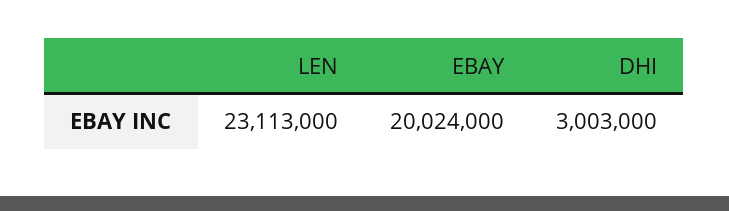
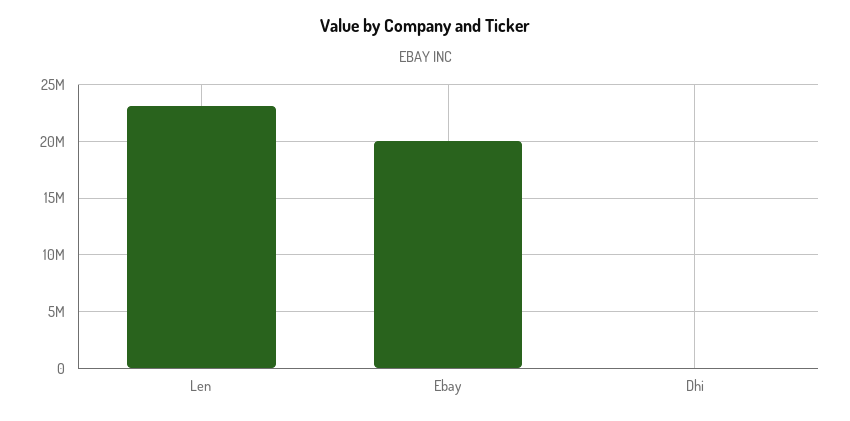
DHI: 3003000 -> 0

